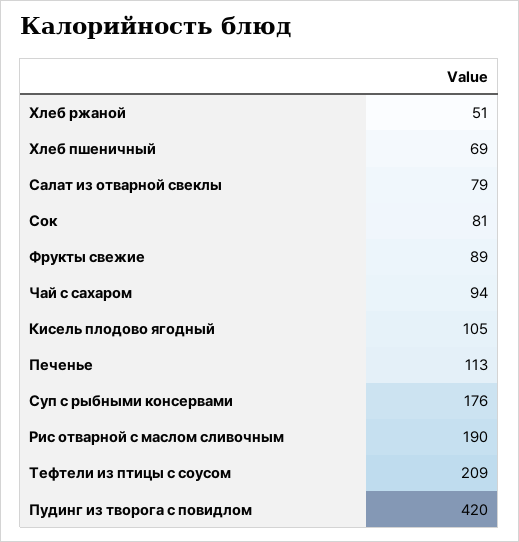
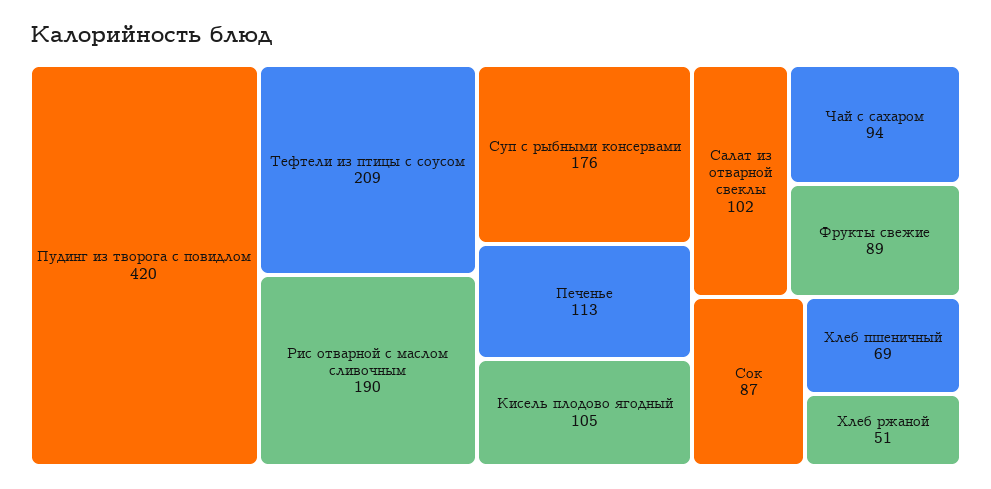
Салат из отварной свеклы: 79 -> 102
Сок: 81 -> 87

